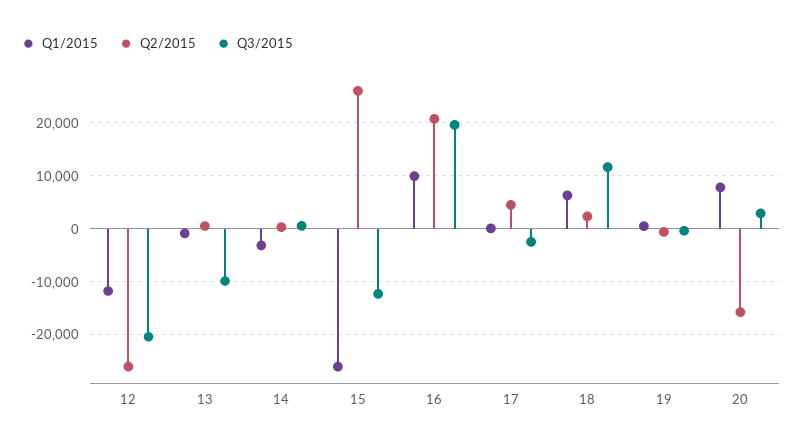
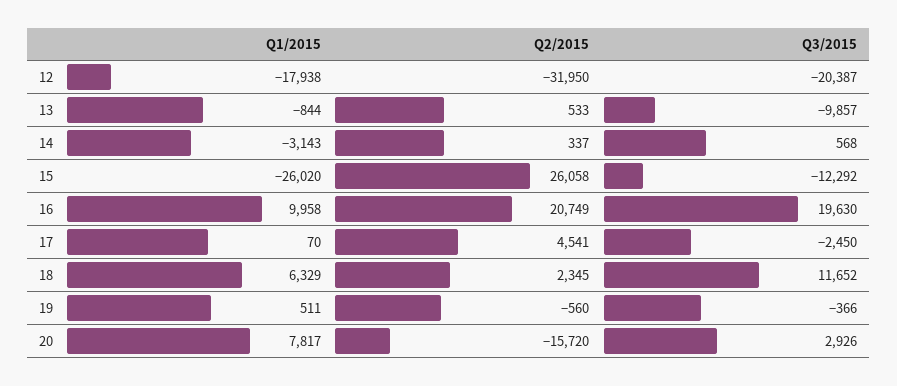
Q1/2015, 12: -12000 -> -17938
Q2/2015, 12: -26000 -> -31950

